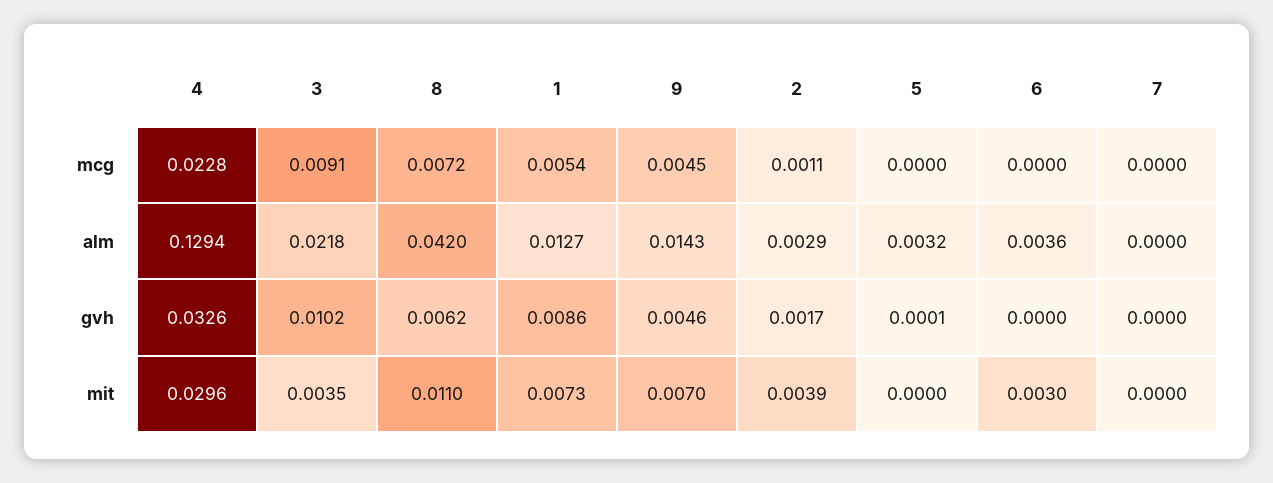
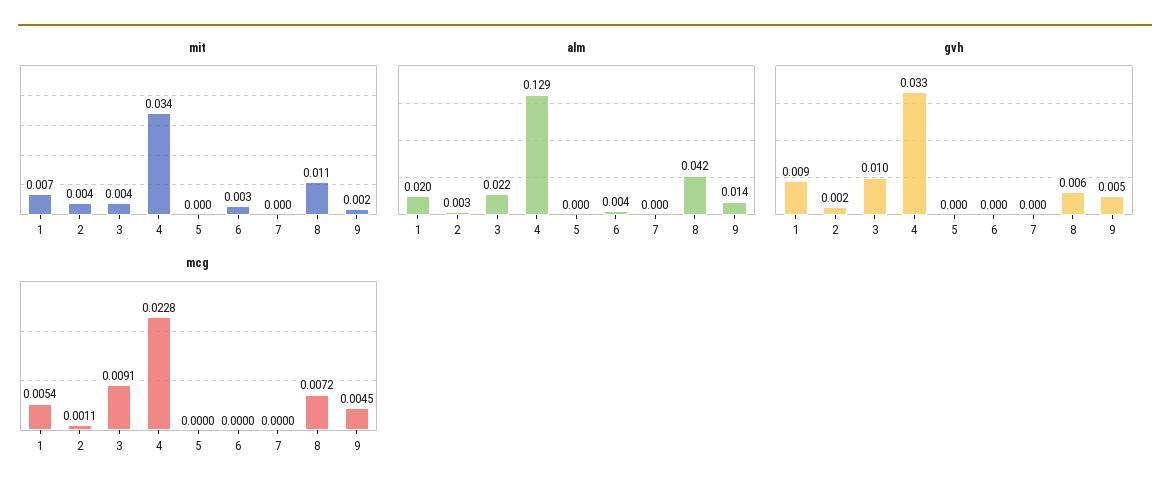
alm, 1: 0.0127 -> 0.02
alm, 5: 0.0032 -> 0
mit, 4: 0.0296 -> 0.034
mit, 9: 0.007 -> 0.002

